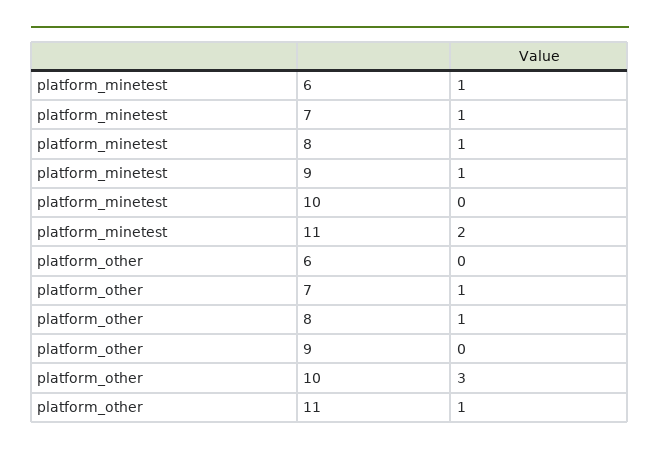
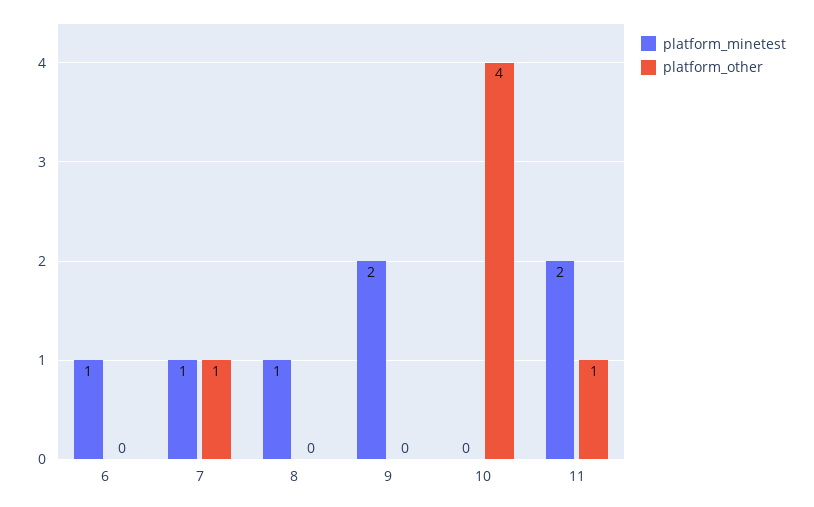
platform_minetest, 9: 1 -> 2
platform_other, 8: 1 -> 0
platform_other, 10: 3 -> 4

